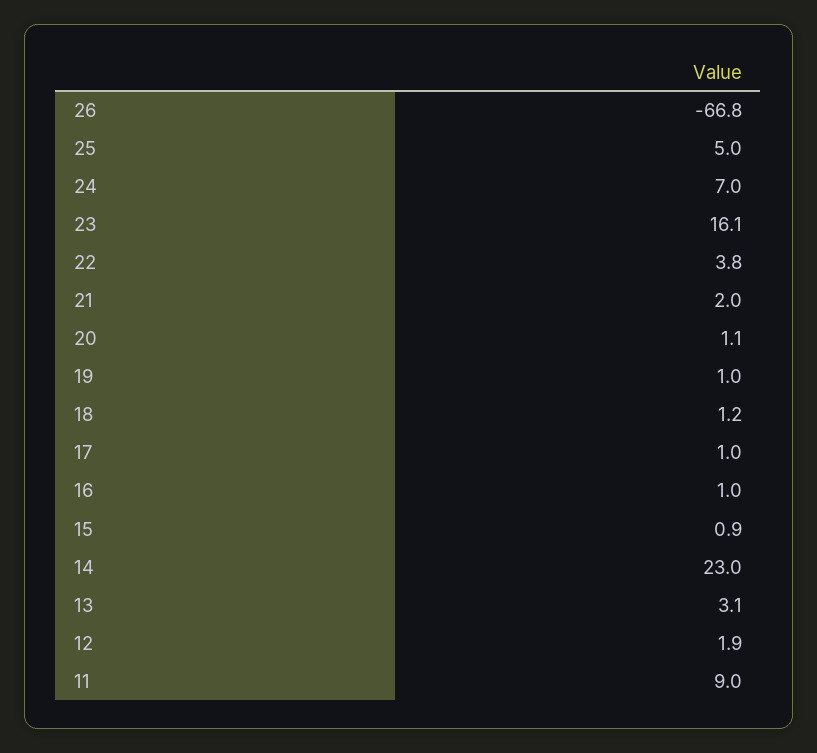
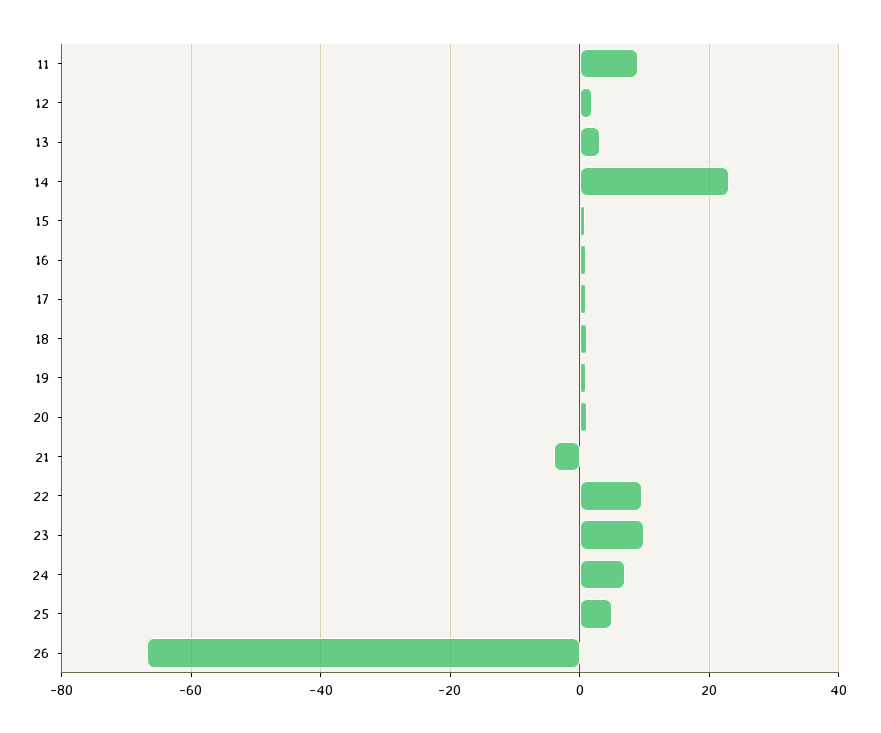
23: 16.1 -> 10
22: 3.8 -> 10
21: 2 -> -4

